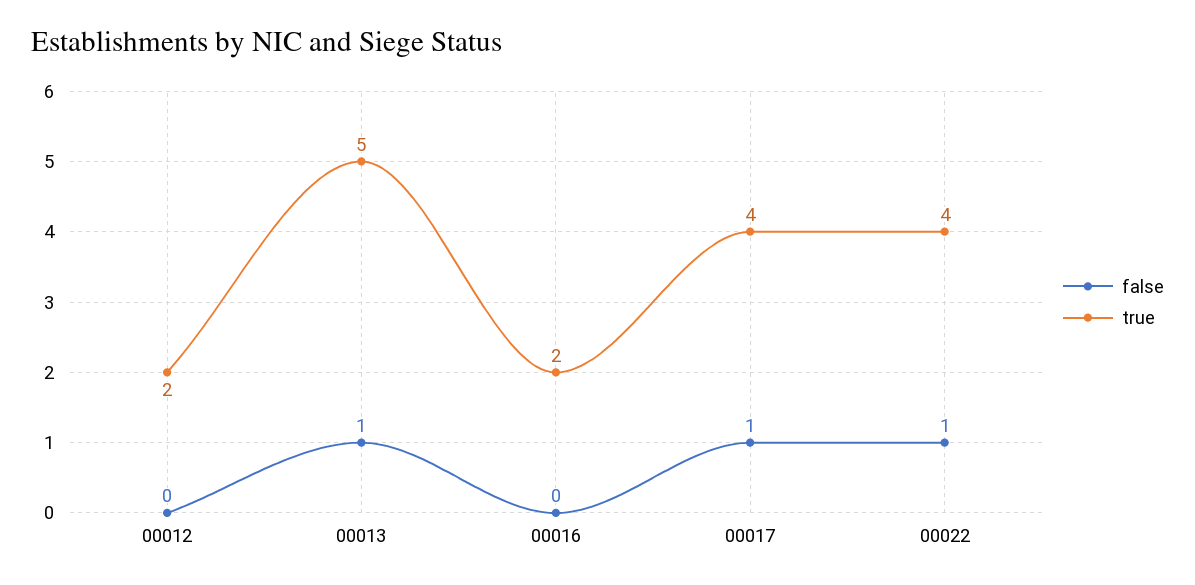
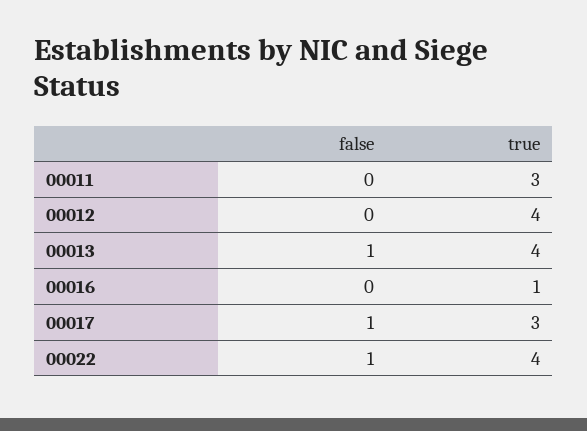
true, 00012: 2 -> 4
true, 00013: 5 -> 4
true, 00016: 2 -> 1
true, 00017: 4 -> 3
false, 00011: none -> 0
true, 00011: none -> 3

